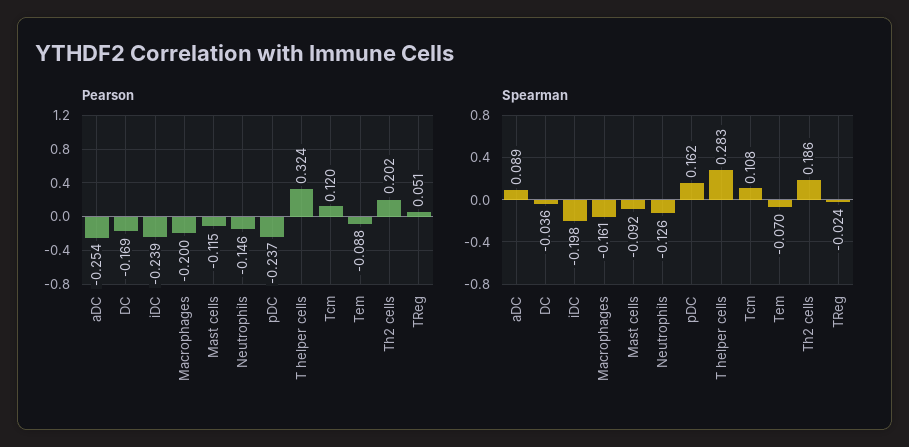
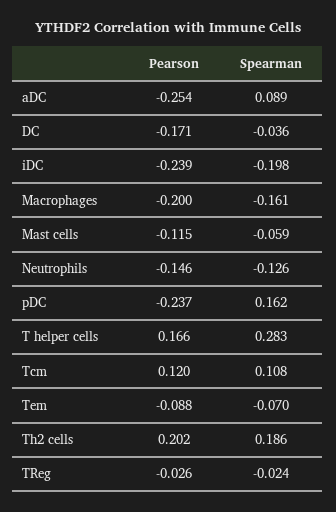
Pearson, DC: -0.169 -> -0.171
Pearson, T helper cells: 0.324 -> 0.166
Pearson, TReg: 0.051 -> -0.026
Spearman, Mast cells: -0.092 -> -0.059

